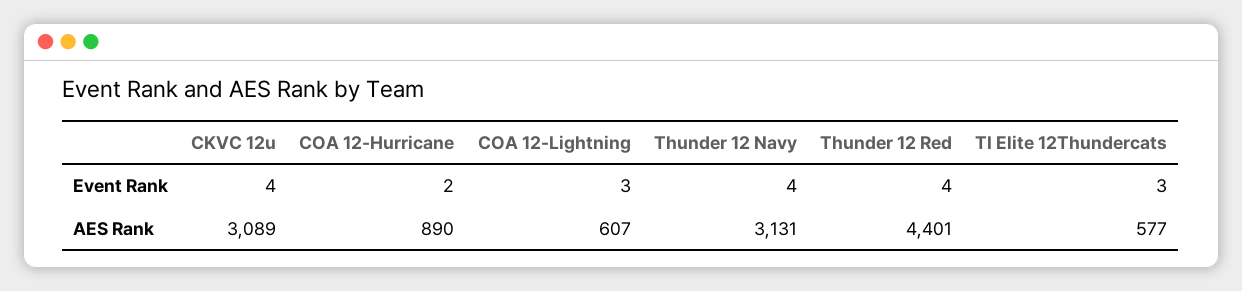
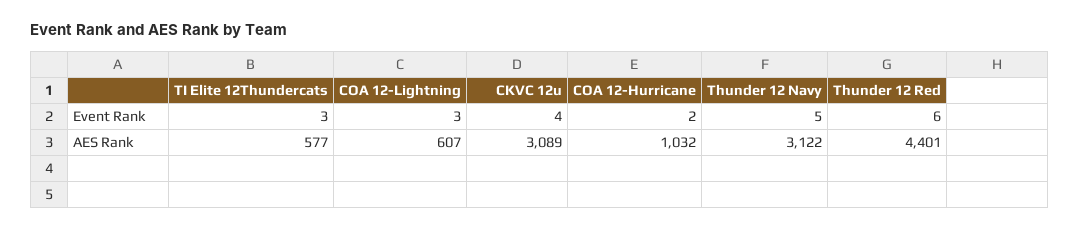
Thunder 12 Navy, Event Rank: 4 -> 5
Thunder 12 Red, Event Rank: 4 -> 6
COA 12-Hurricane, AES Rank: 890 -> 1032
Thunder 12 Navy, AES Rank: 3131 -> 3122

